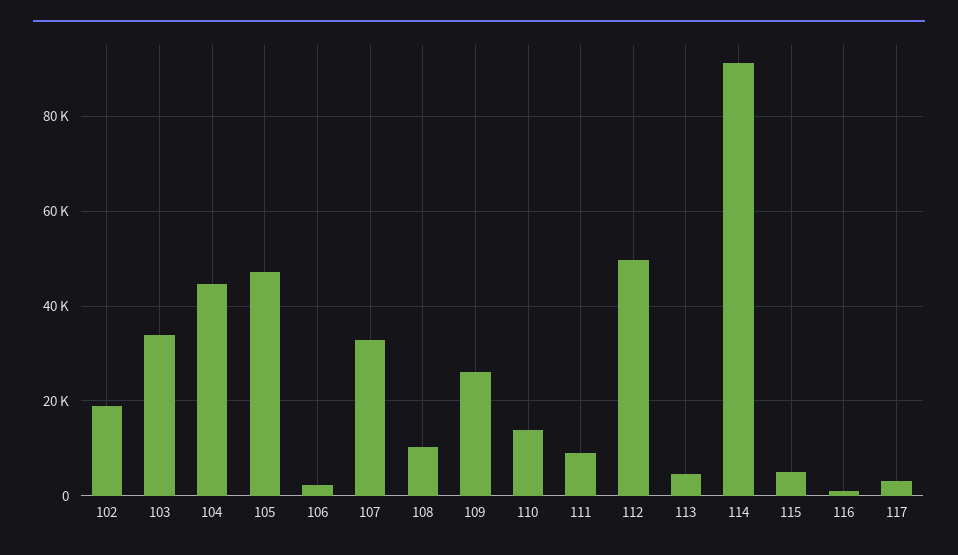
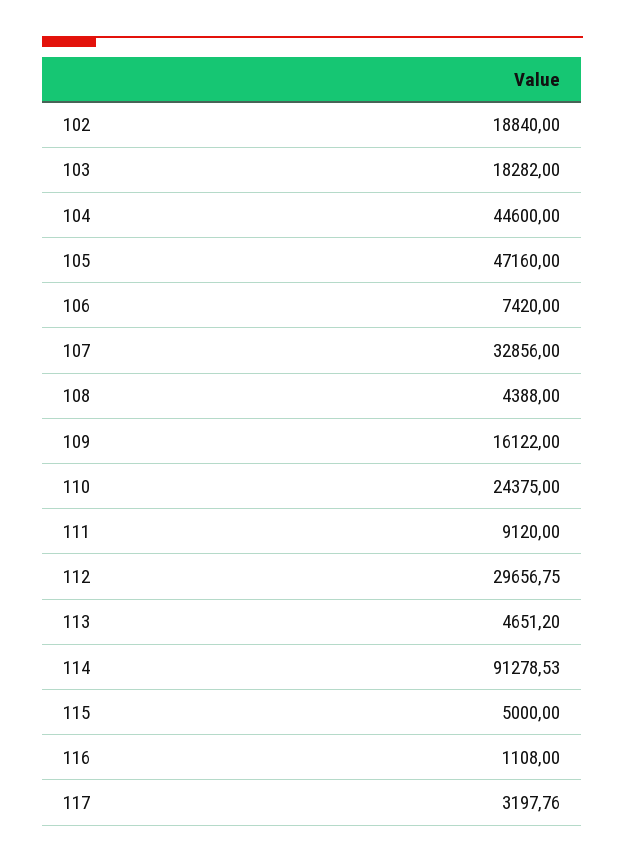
103: 34000 -> 18282
106: 2000 -> 7420
108: 10000 -> 4388
109: 26000 -> 16122
110: 14000 -> 24375
112: 50000 -> 29656.75

